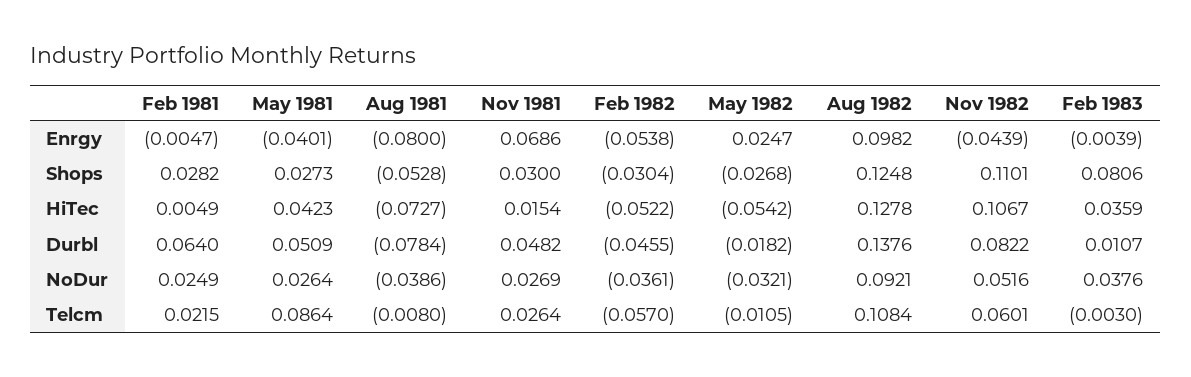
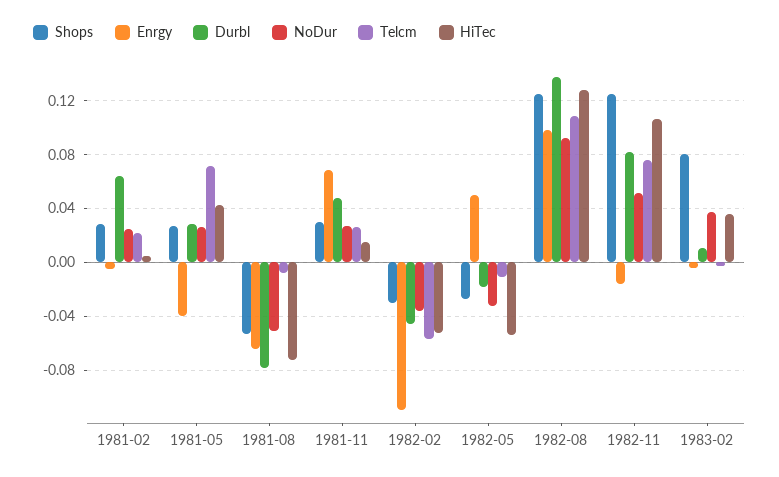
Enrgy, Aug 1981: -0.08 -> -0.065
Enrgy, Feb 1982: -0.0538 -> -0.11
Enrgy, May 1982: 0.0247 -> 0.05
Enrgy, Nov 1982: -0.0439 -> -0.015
Shops, Nov 1982: 0.1101 -> 0.125
Durbl, May 1981: 0.0509 -> 0.03
NoDur, Aug 1981: -0.0386 -> -0.05
Telcm, May 1981: 0.0864 -> 0.07
Telcm, Nov 1982: 0.0601 -> 0.075

